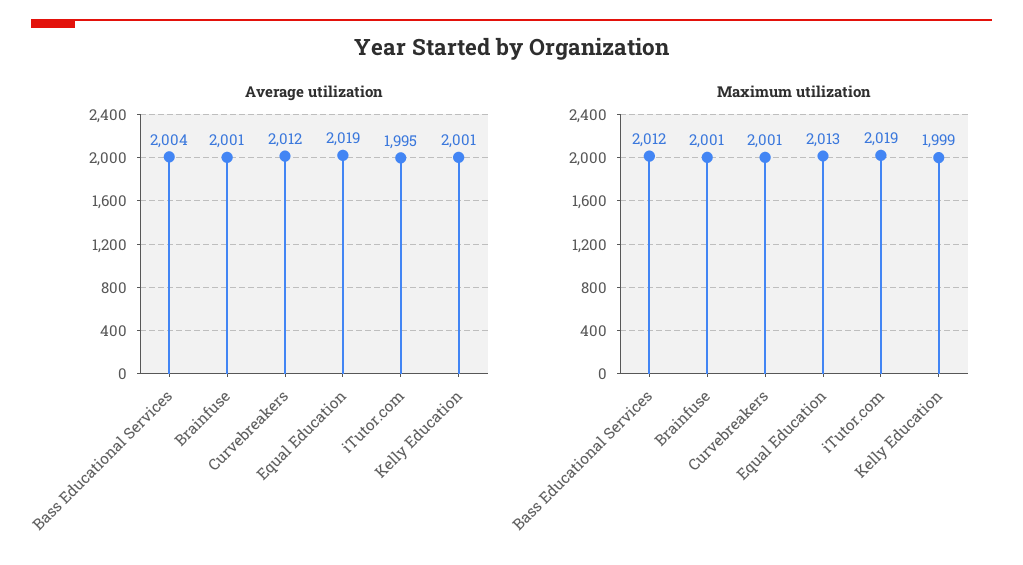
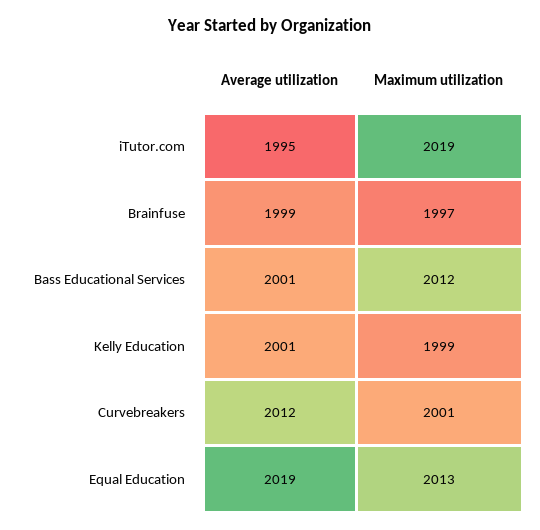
Average utilization, Bass Educational Services: 2004 -> 2001
Average utilization, Brainfuse: 2001 -> 1999
Maximum utilization, Brainfuse: 2001 -> 1997

